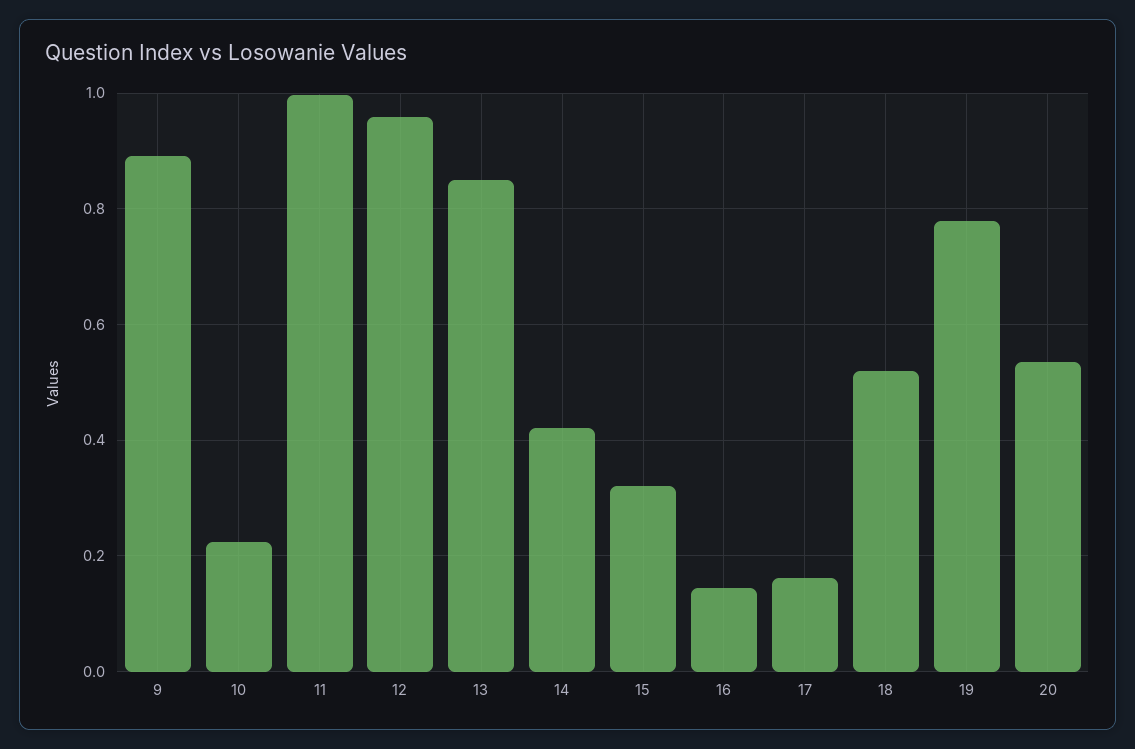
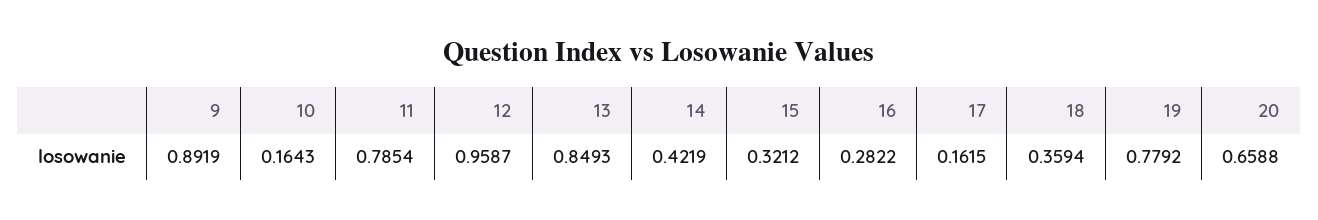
10: 0.22 -> 0.1643
11: 1 -> 0.7854
16: 0.14 -> 0.2822
18: 0.52 -> 0.3594
20: 0.54 -> 0.6588

